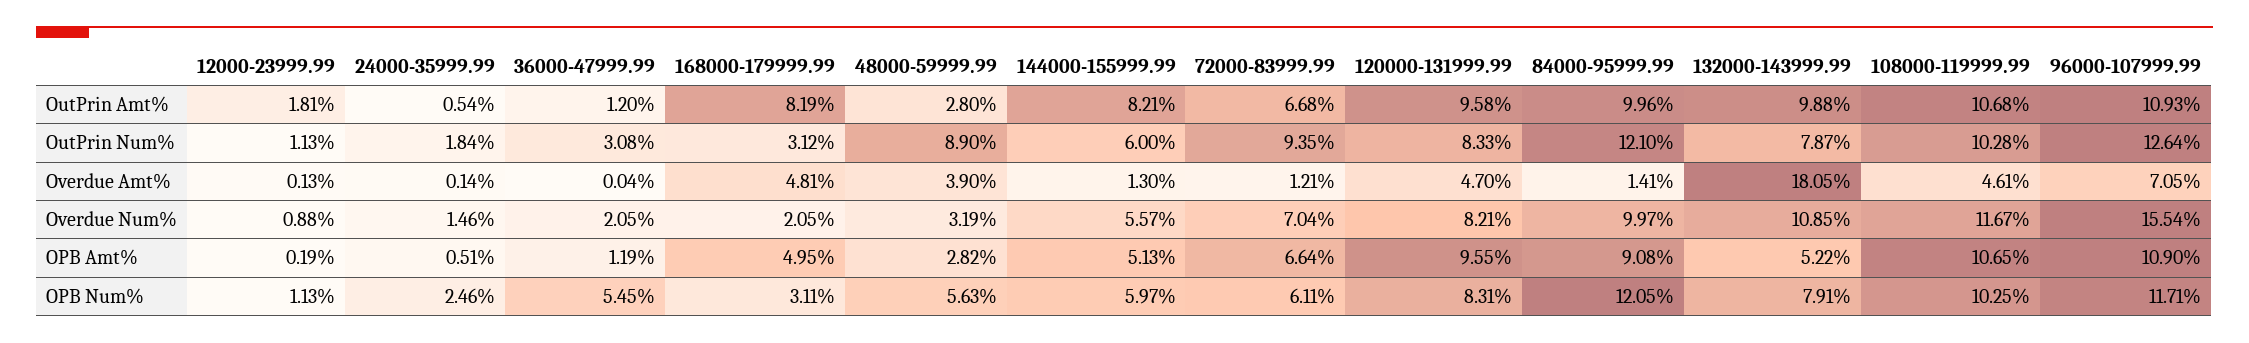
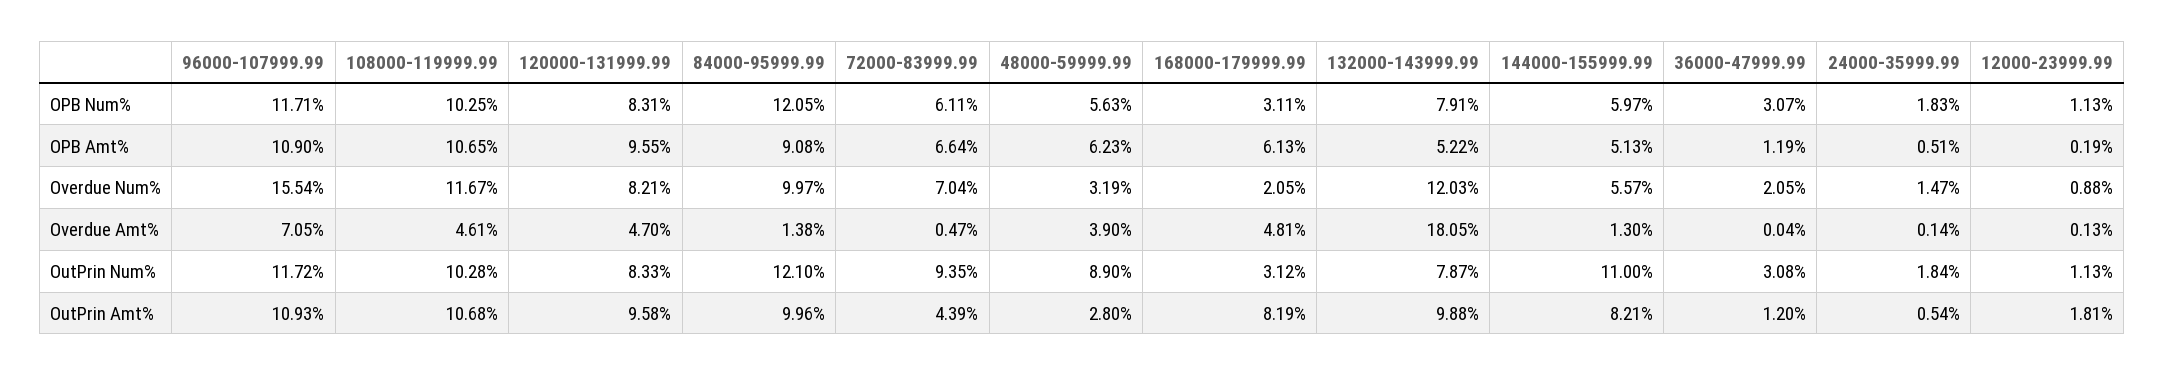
72000-83999.99, OutPrin Amt%: 6.68 -> 4.39
144000-155999.99, OutPrin Num%: 6 -> 11
96000-107999.99, OutPrin Num%: 12.64 -> 11.72
72000-83999.99, Overdue Amt%: 1.21 -> 0.47
84000-95999.99, Overdue Amt%: 1.41 -> 1.38
24000-35999.99, Overdue Num%: 1.46 -> 1.47
132000-143999.99, Overdue Num%: 10.85 -> 12.03
168000-179999.99, OPB Amt%: 4.95 -> 6.13
48000-59999.99, OPB Amt%: 2.82 -> 6.23
24000-35999.99, OPB Num%: 2.46 -> 1.83
36000-47999.99, OPB Num%: 5.45 -> 3.07

